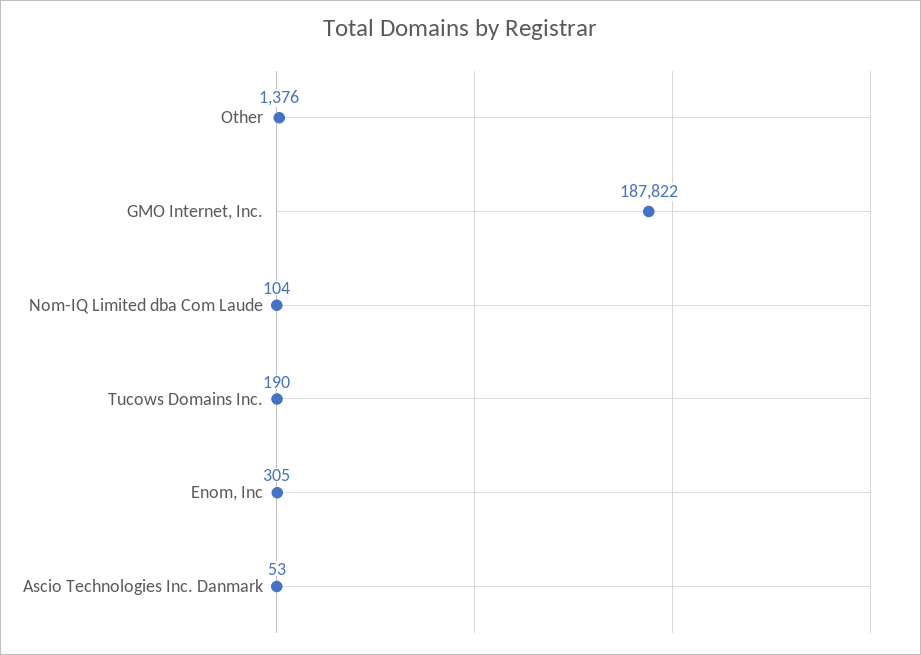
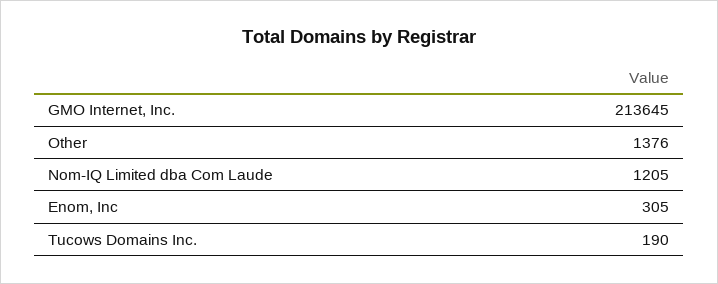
GMO Internet, Inc.: 187822 -> 213645
Nom-IQ Limited dba Com Laude: 104 -> 1205
Ascio Technologies Inc. Danmark: 53 -> none

